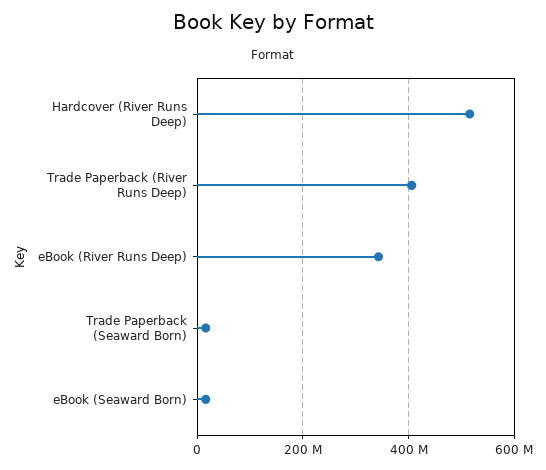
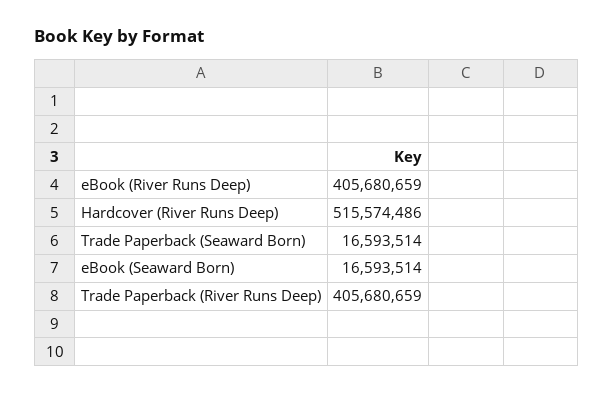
eBook (River Runs Deep): 340000000 -> 405680659

